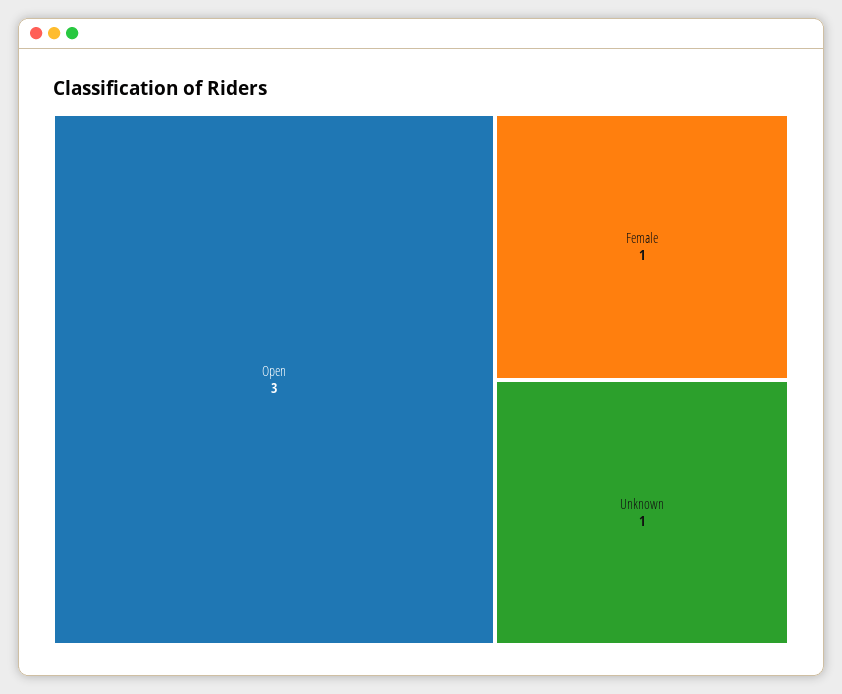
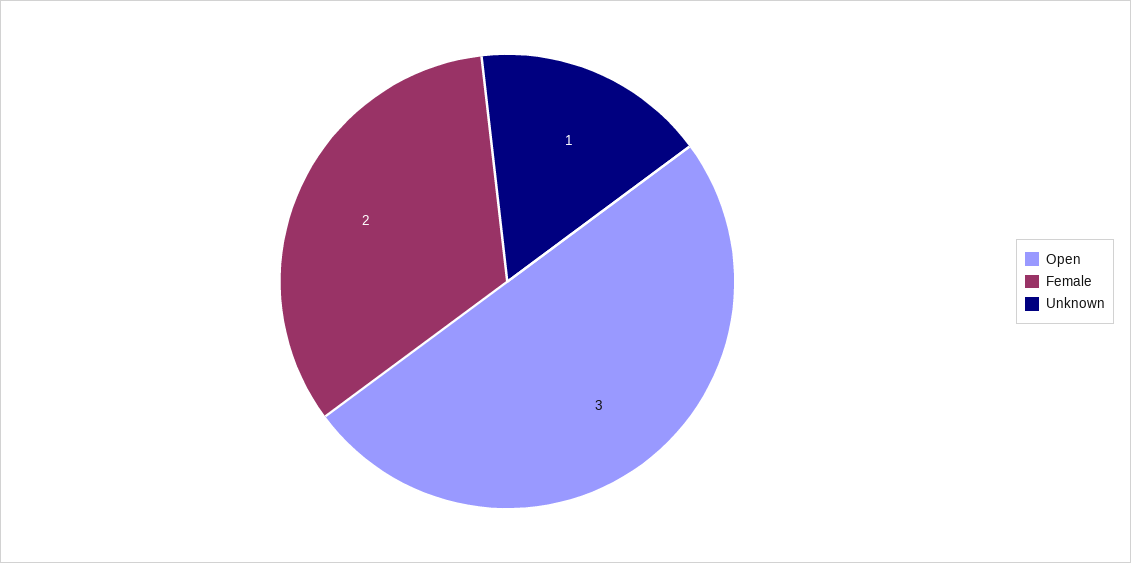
Female: 1 -> 2

